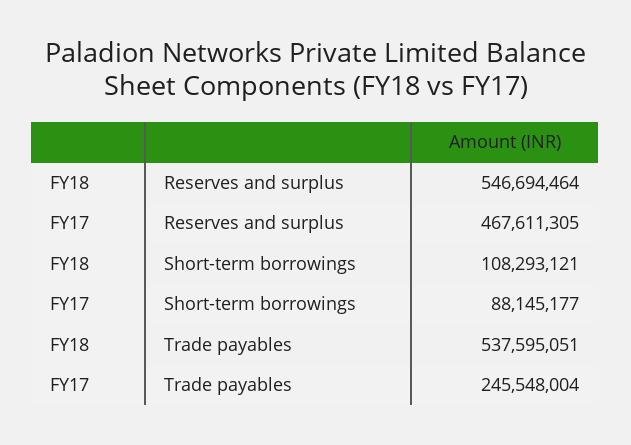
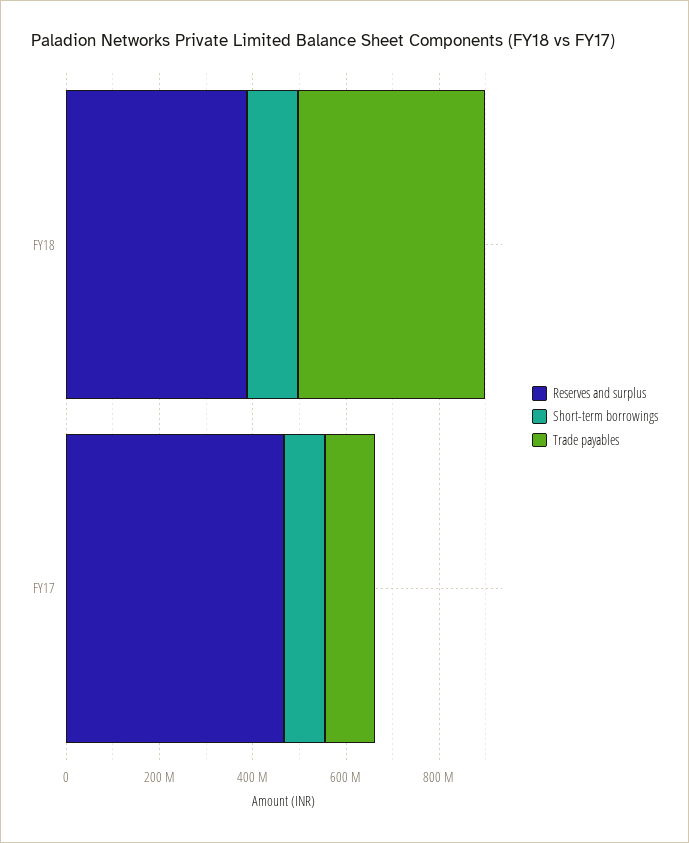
Reserves and surplus, FY18: 546694464 -> 400000000
Trade payables, FY18: 537595051 -> 400000000
Trade payables, FY17: 245548004 -> 100000000

